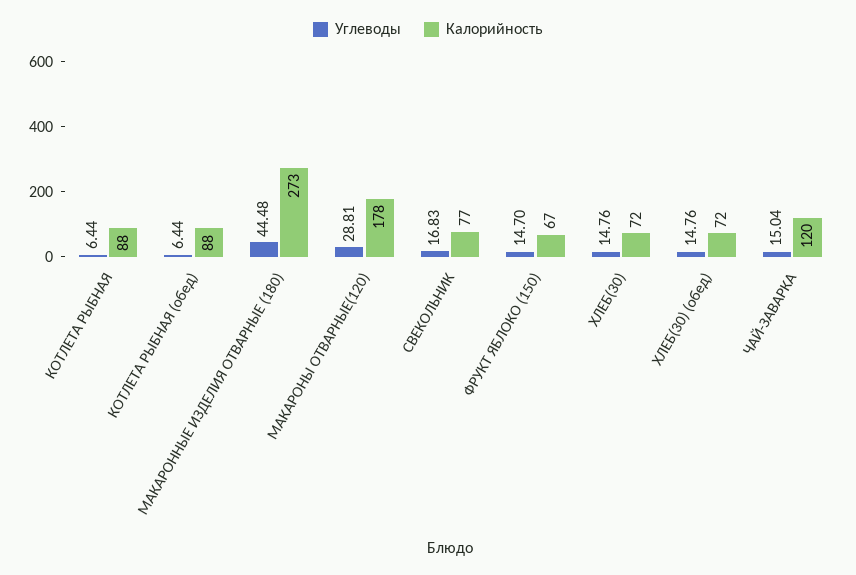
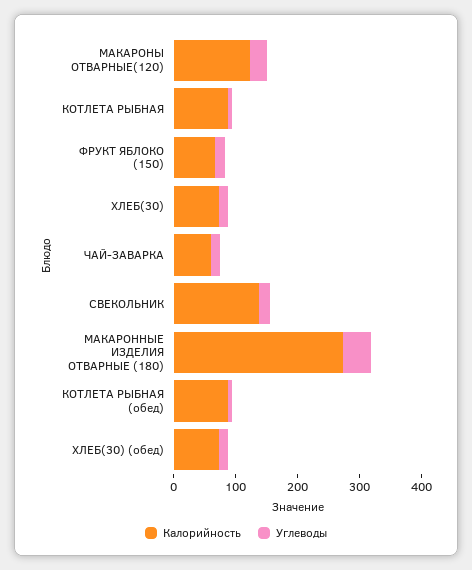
Калорийность, МАКАРОНЫ ОТВАРНЫЕ(120): 178 -> 120
Калорийность, СВЕКОЛЬНИК: 77 -> 140
Калорийность, ЧАЙ-ЗАВАРКА: 120 -> 60

